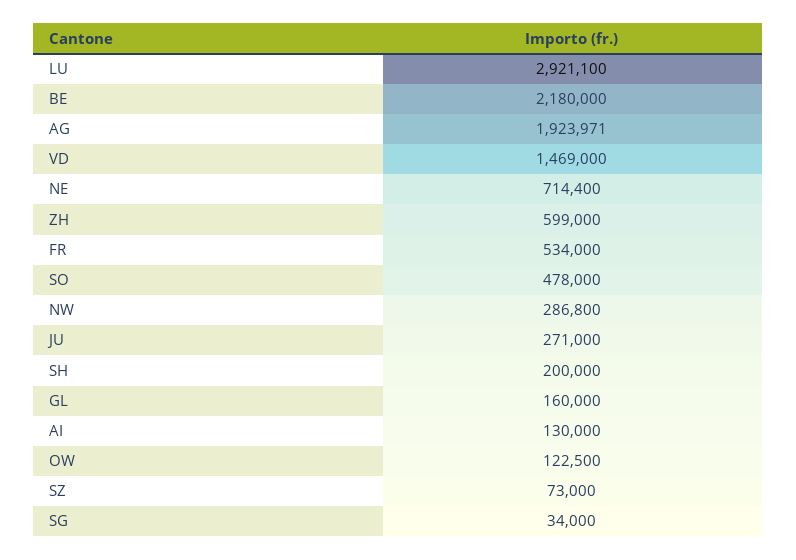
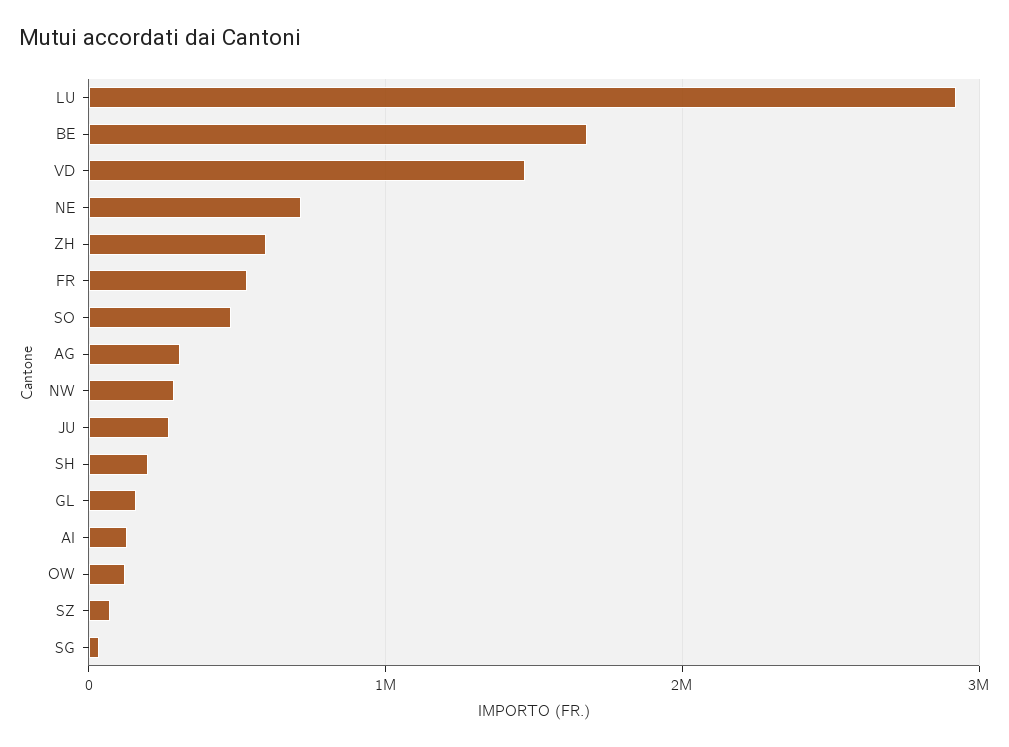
BE: 2180000 -> 1700000
AG: 1923971 -> 300000

